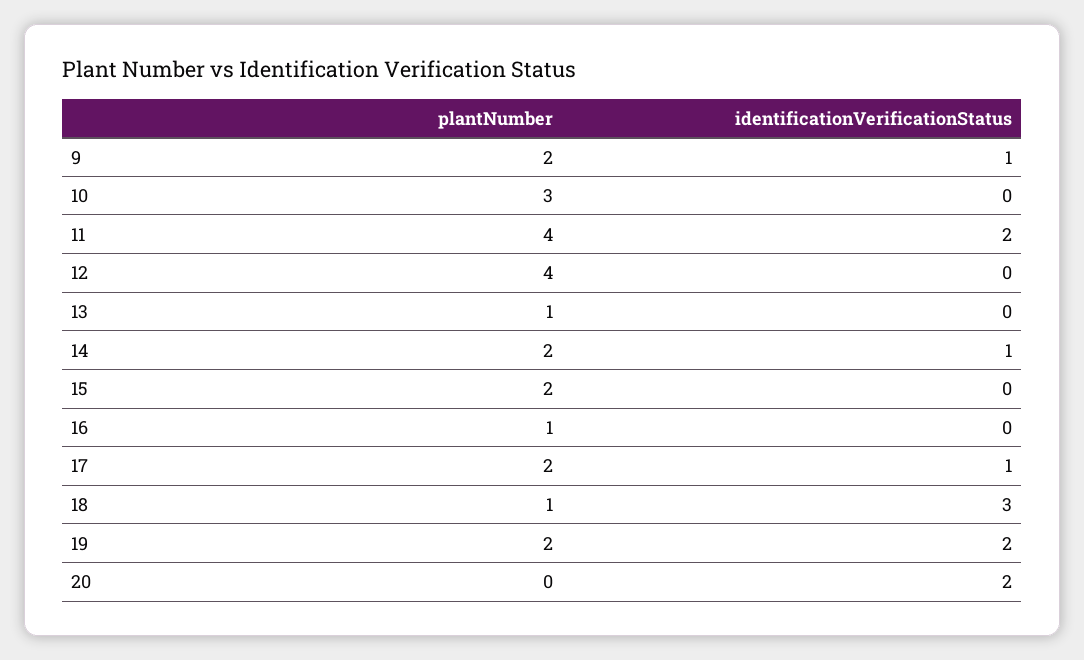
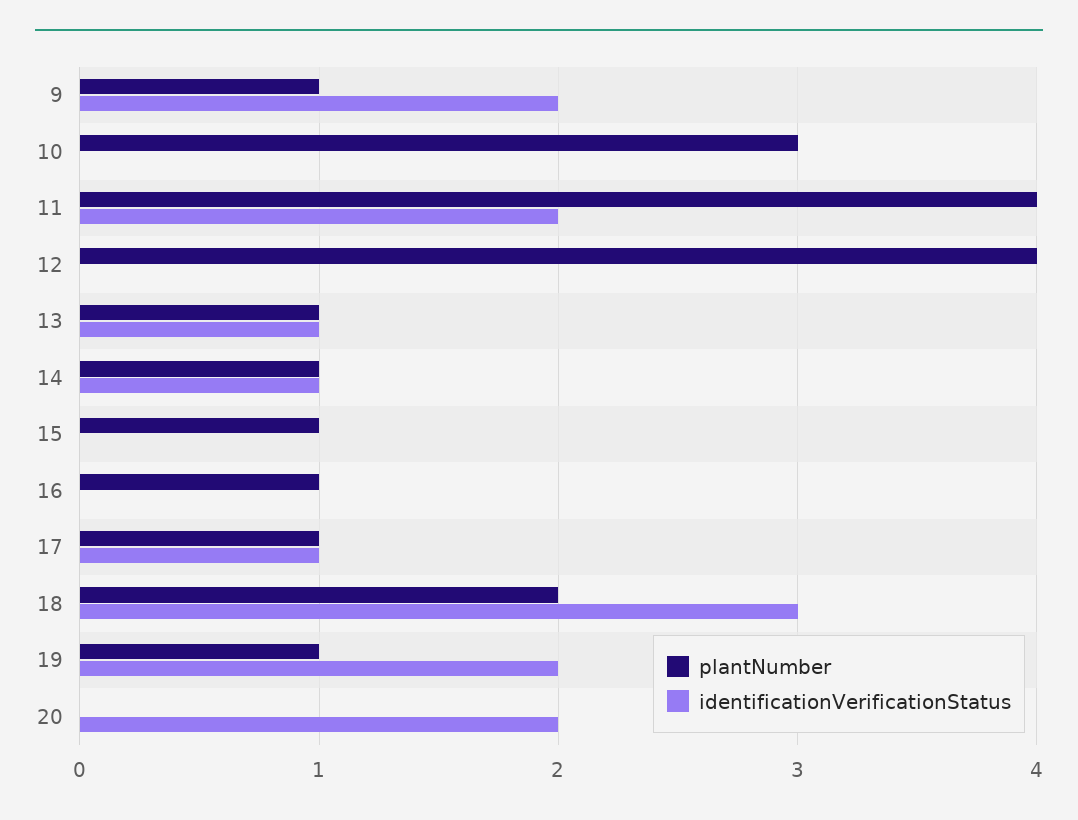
plantNumber, 9: 2 -> 1
identificationVerificationStatus, 9: 1 -> 2
identificationVerificationStatus, 13: 0 -> 1
plantNumber, 14: 2 -> 1
plantNumber, 15: 2 -> 1
plantNumber, 17: 2 -> 1
plantNumber, 18: 1 -> 2
plantNumber, 19: 2 -> 1

